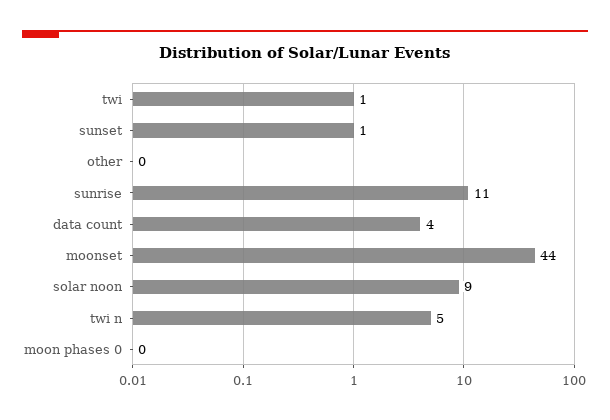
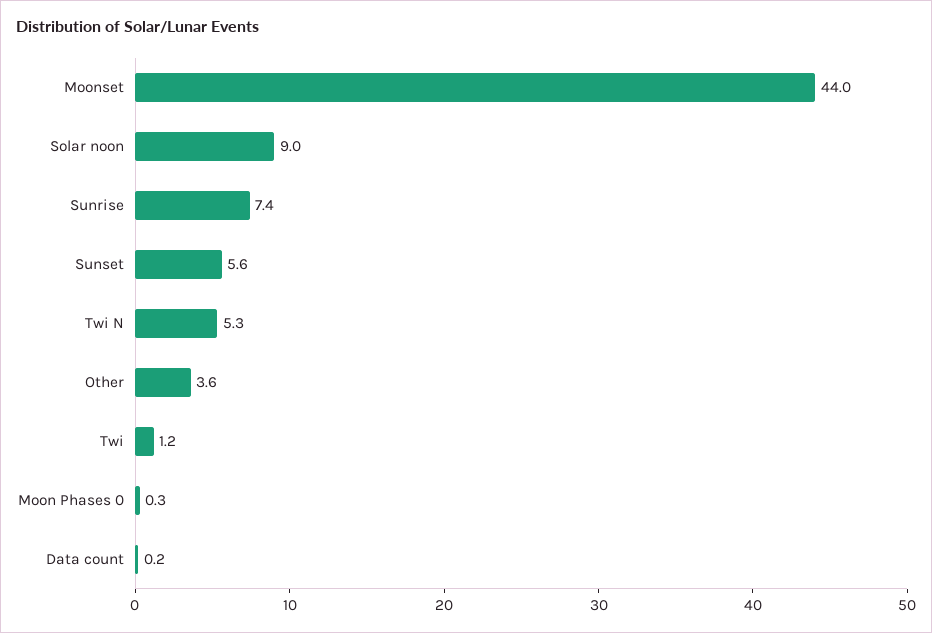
sunset: 1 -> 5.6
other: 0 -> 3.6
sunrise: 11 -> 7.4
data count: 4 -> 0.2

